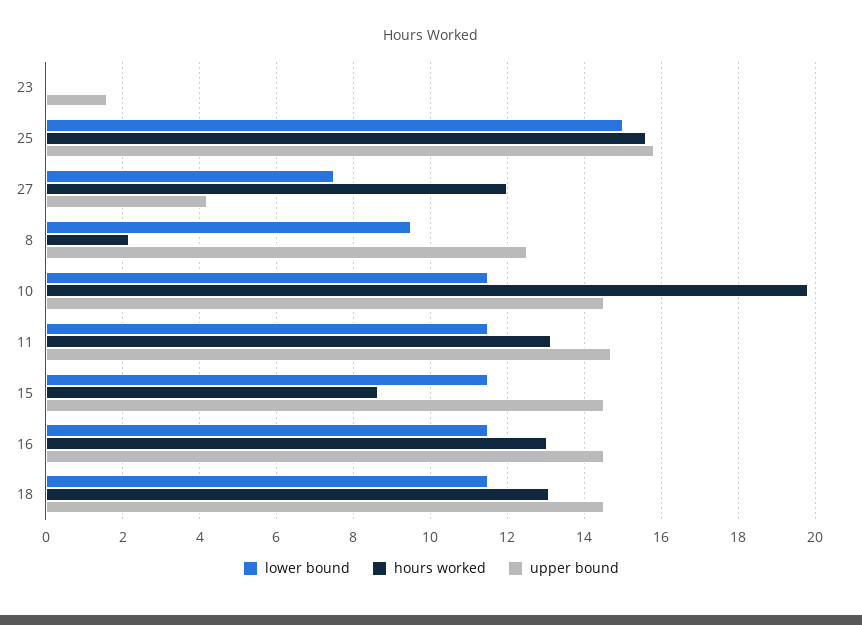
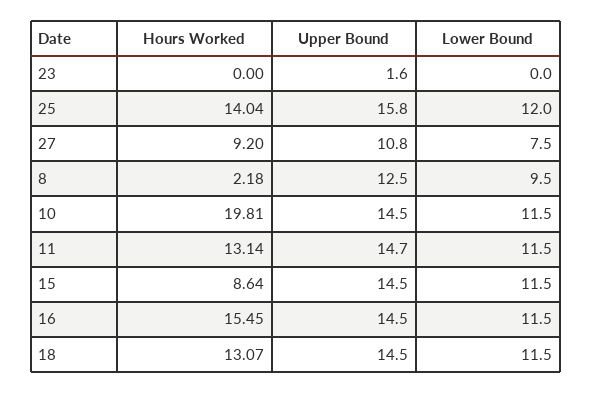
lower bound, 25: 15 -> 12
hours worked, 25: 15.6 -> 14.04
hours worked, 27: 12 -> 9.2
upper bound, 27: 4.2 -> 10.8
hours worked, 16: 13 -> 15.45

